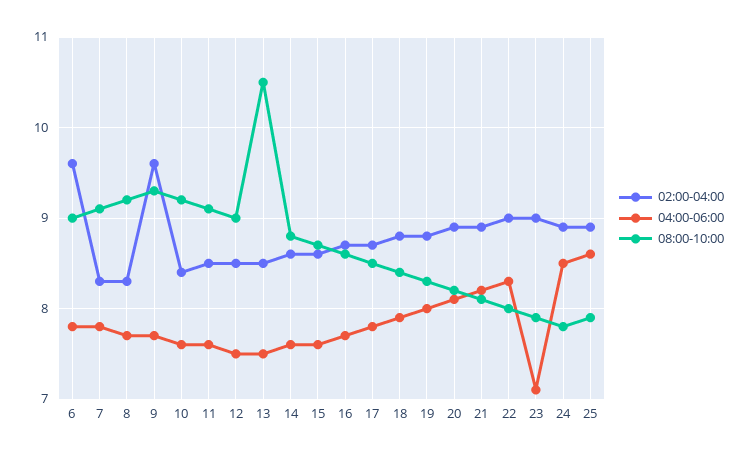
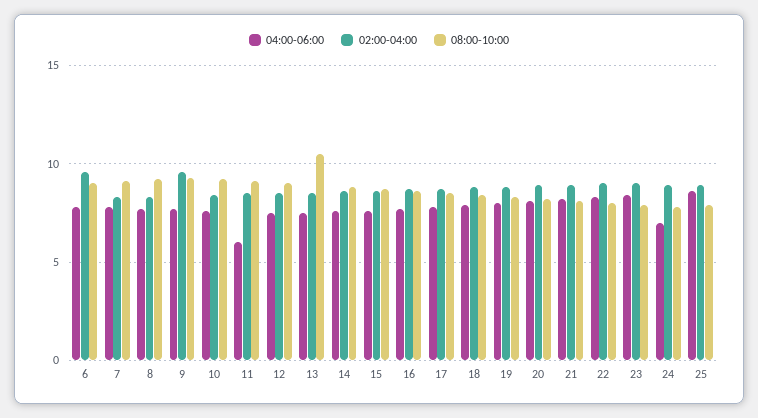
04:00-06:00, 11: 7.6 -> 6
04:00-06:00, 23: 7.1 -> 8.5
04:00-06:00, 24: 8.5 -> 7

